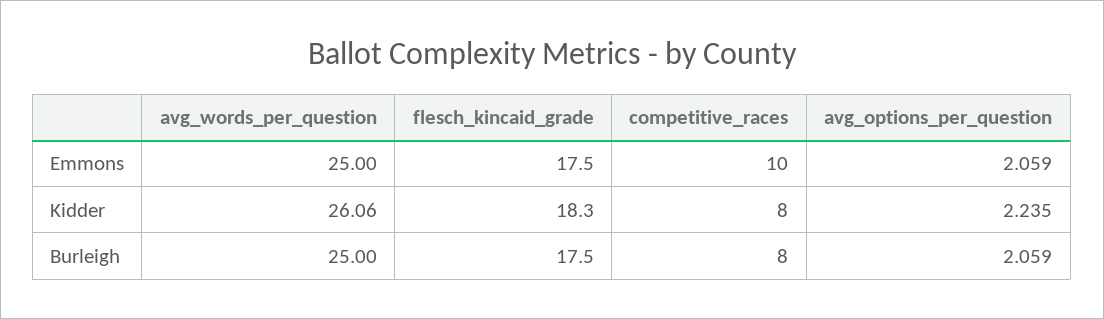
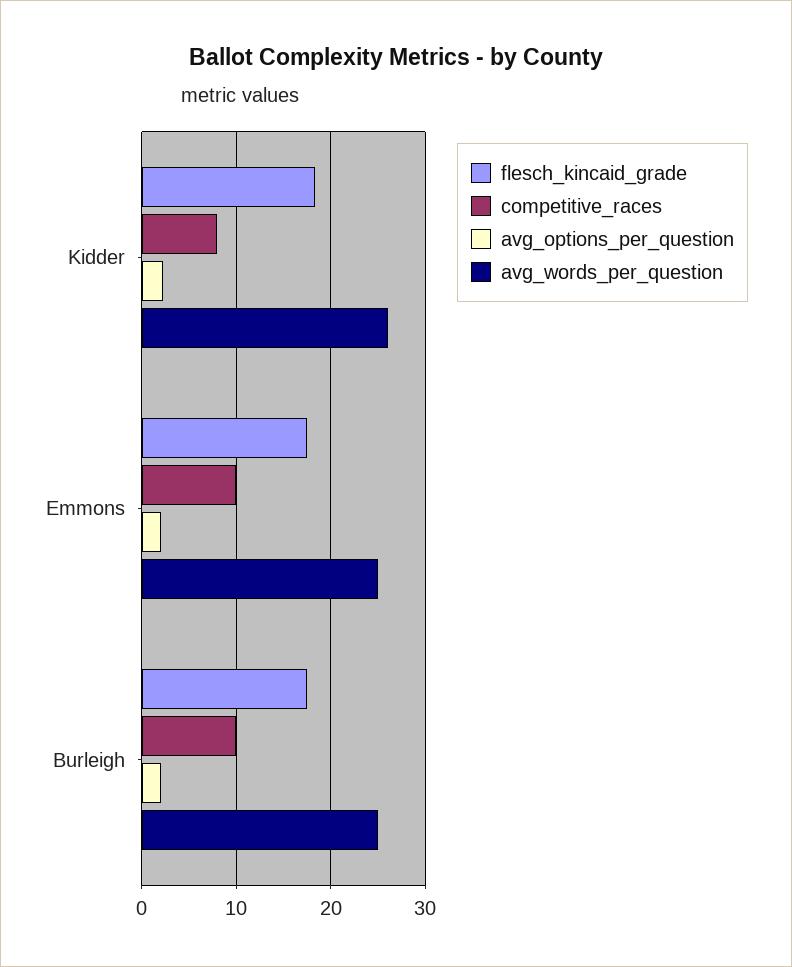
competitive_races, Burleigh: 8 -> 10

